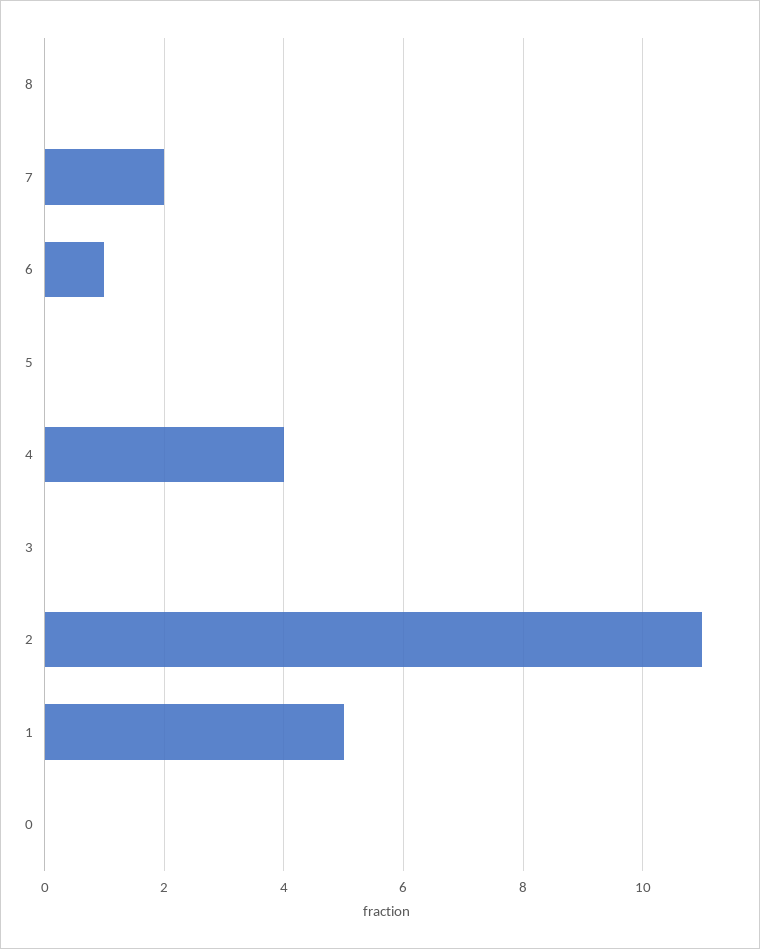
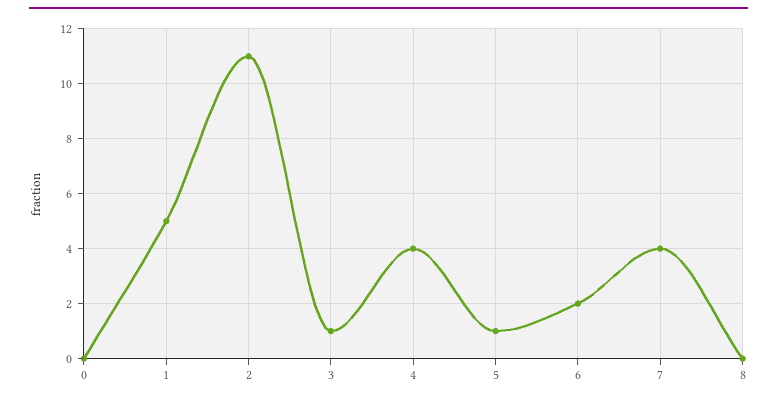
7: 2 -> 4
6: 1 -> 2
5: 0 -> 1
3: 0 -> 1

